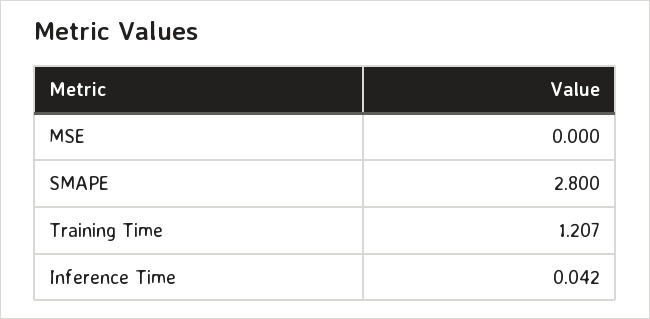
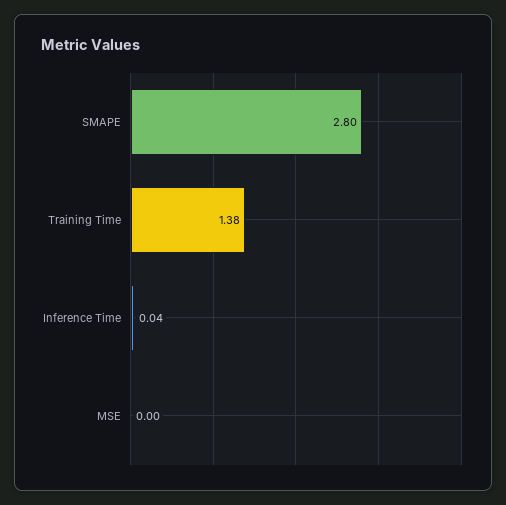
Training Time: 1.207 -> 1.38

